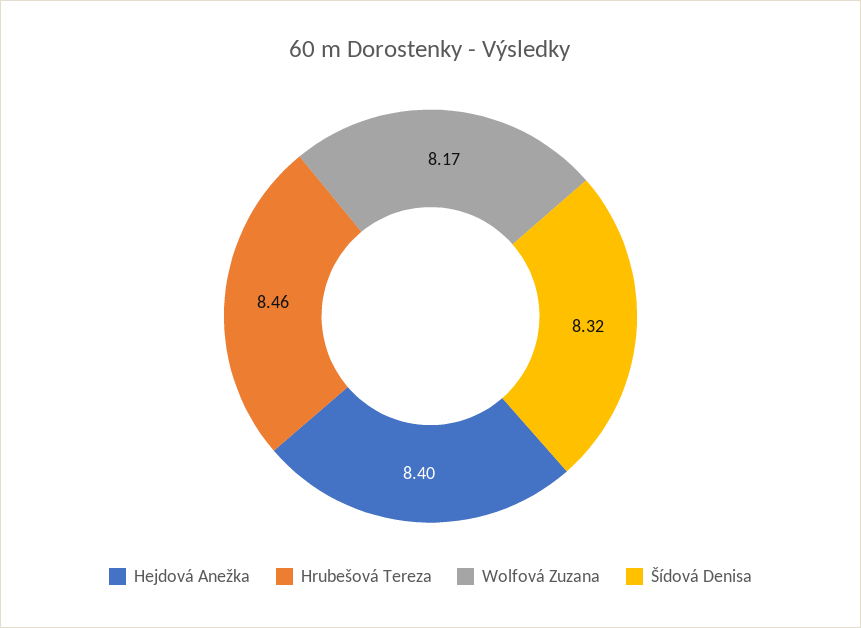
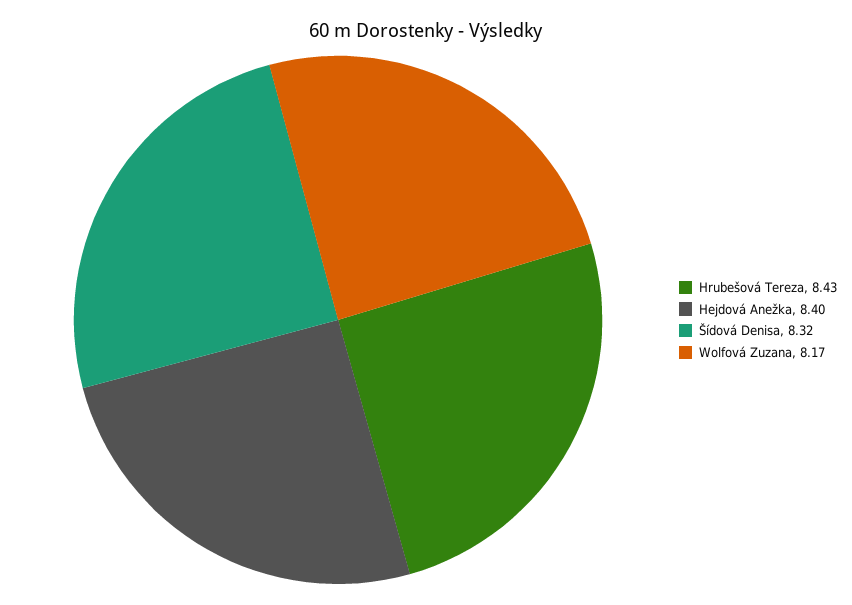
Hrubešová Tereza: 8.46 -> 8.43

